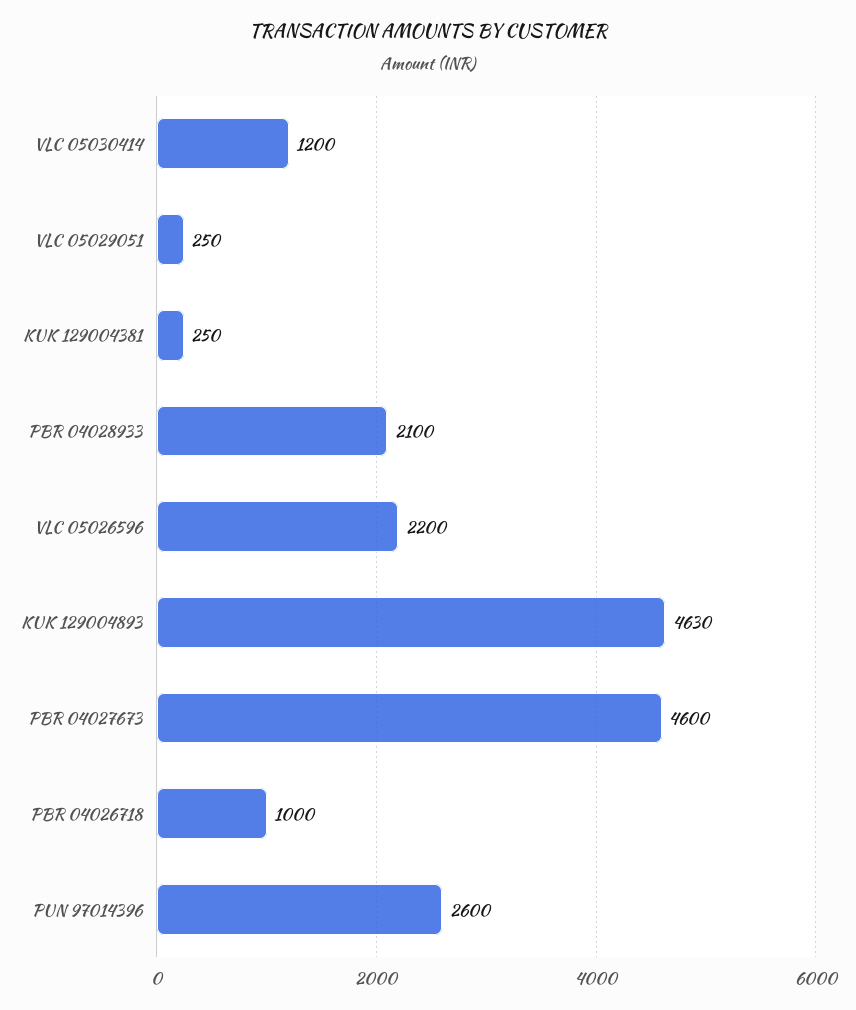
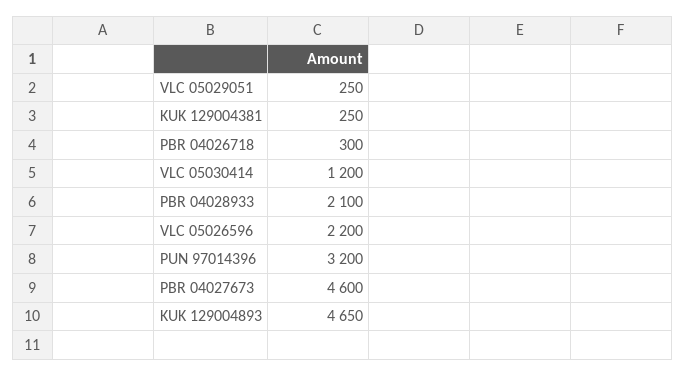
KUK 129004893: 4630 -> 4650
PBR 04026718: 1000 -> 300
PUN 97014396: 2600 -> 3200

